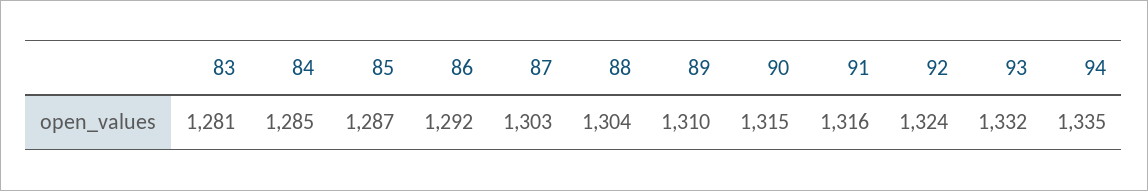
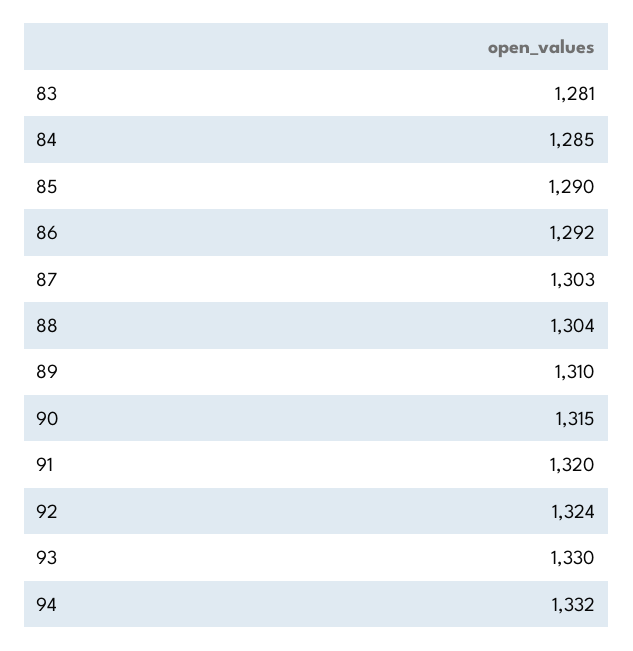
85: 1287 -> 1290
91: 1316 -> 1320
93: 1332 -> 1330
94: 1335 -> 1332

